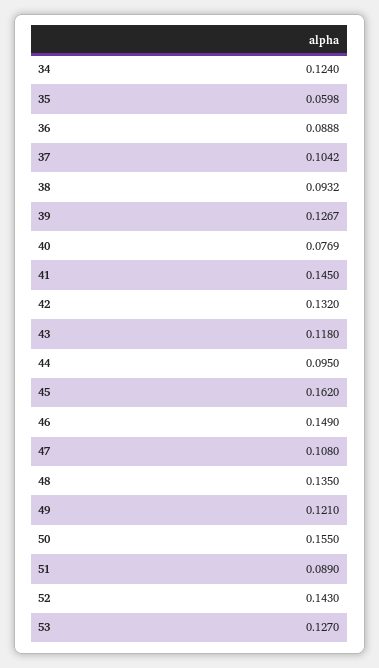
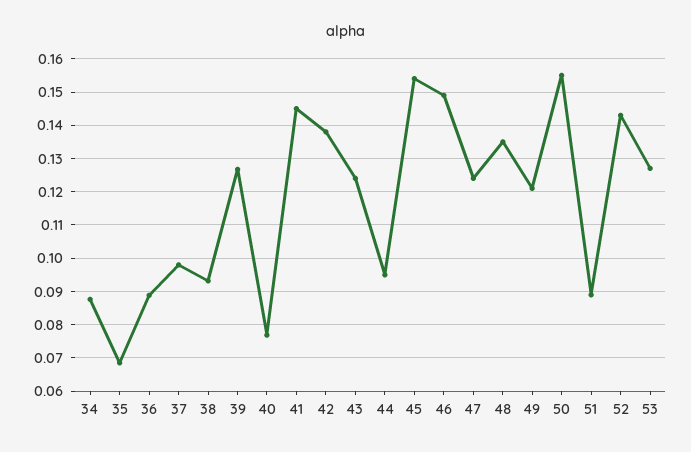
34: 0.124 -> 0.088
35: 0.0598 -> 0.068
37: 0.1042 -> 0.098
42: 0.132 -> 0.138
43: 0.118 -> 0.124
45: 0.162 -> 0.154
47: 0.108 -> 0.124

